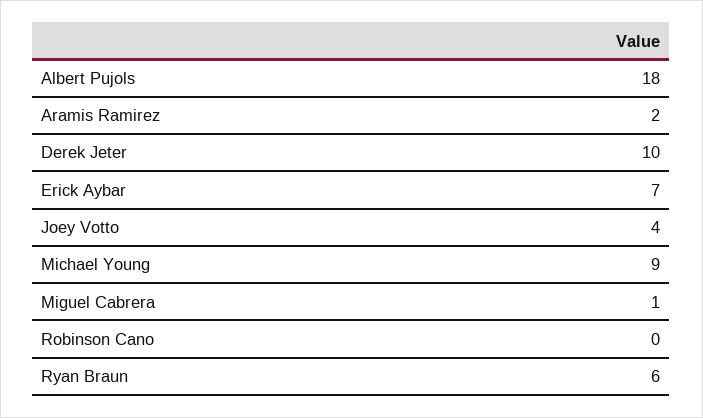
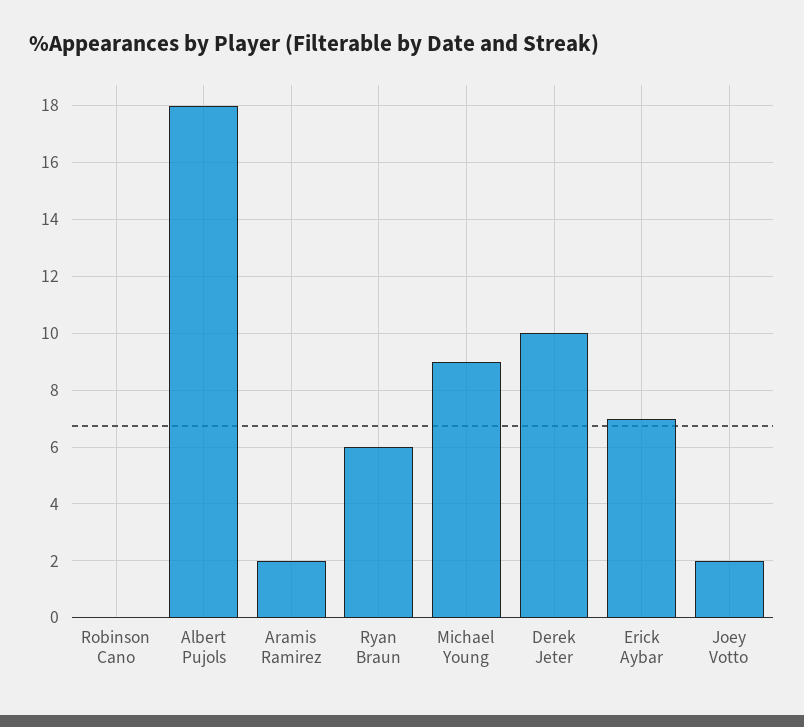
Joey Votto: 4 -> 2
Miguel Cabrera: 1 -> none

